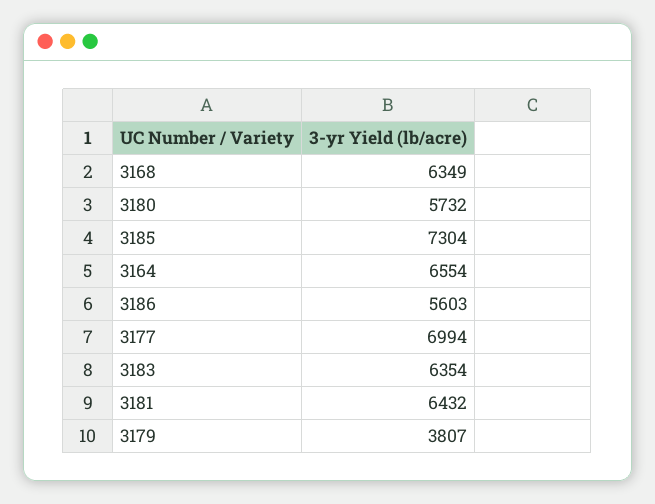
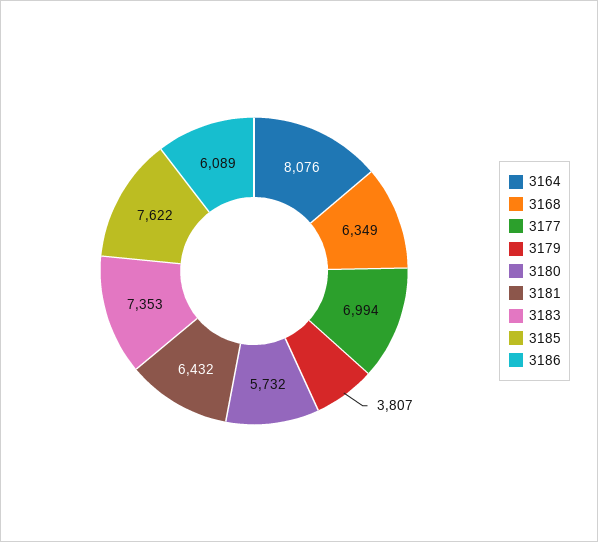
3185: 7304 -> 7622
3164: 6554 -> 8076
3186: 5603 -> 6089
3183: 6354 -> 7353

